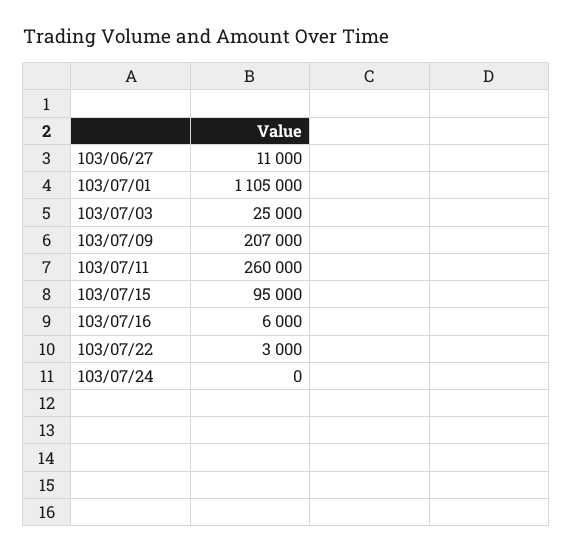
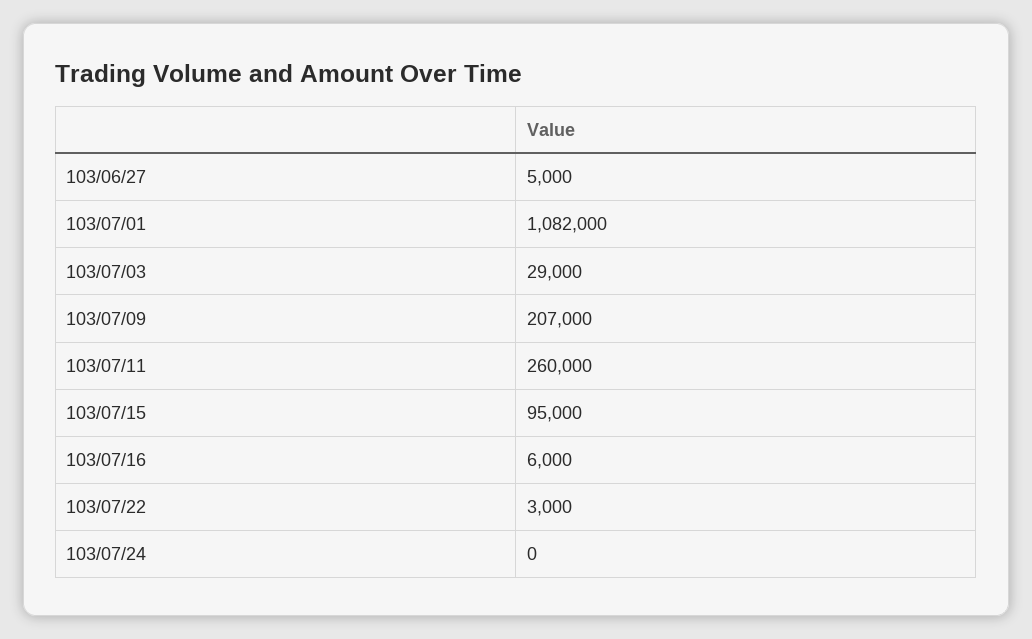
103/06/27: 11000 -> 5000
103/07/01: 1105000 -> 1082000
103/07/03: 25000 -> 29000

